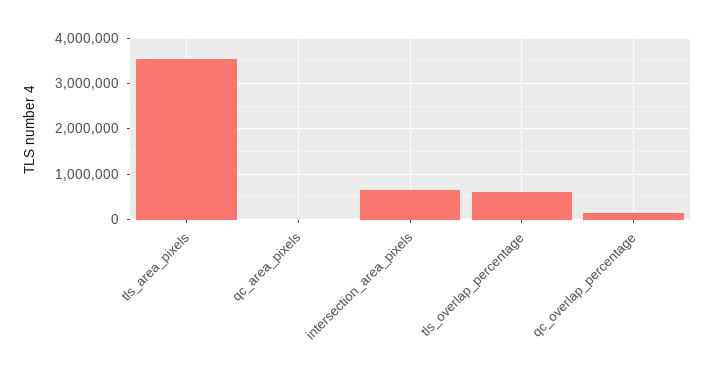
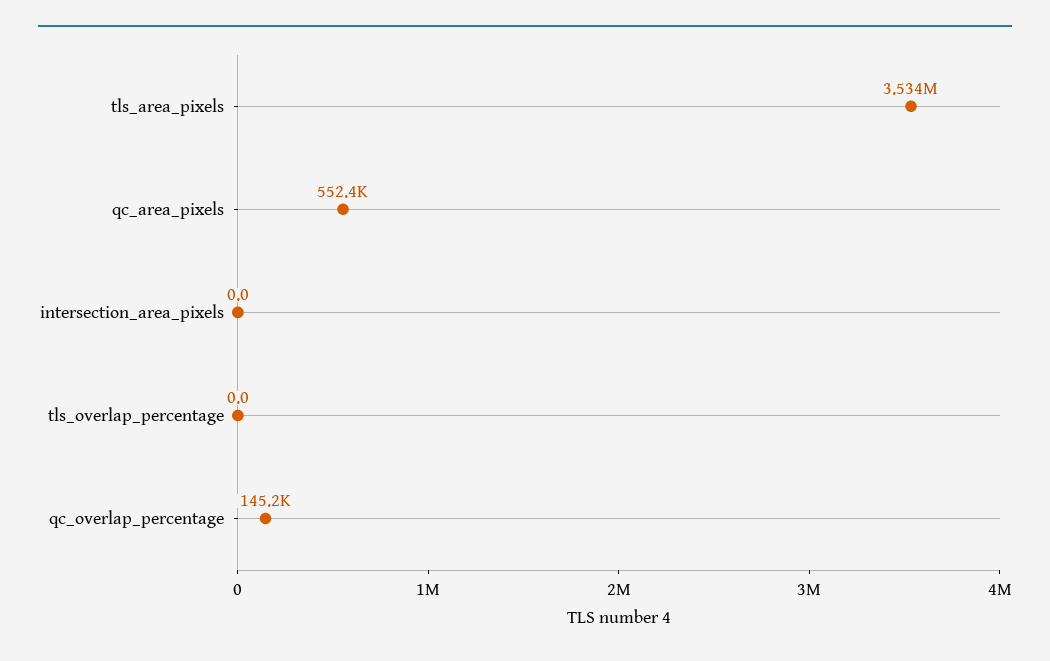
qc_area_pixels: 0 -> 552400
intersection_area_pixels: 600000 -> 0
tls_overlap_percentage: 600000 -> 0

